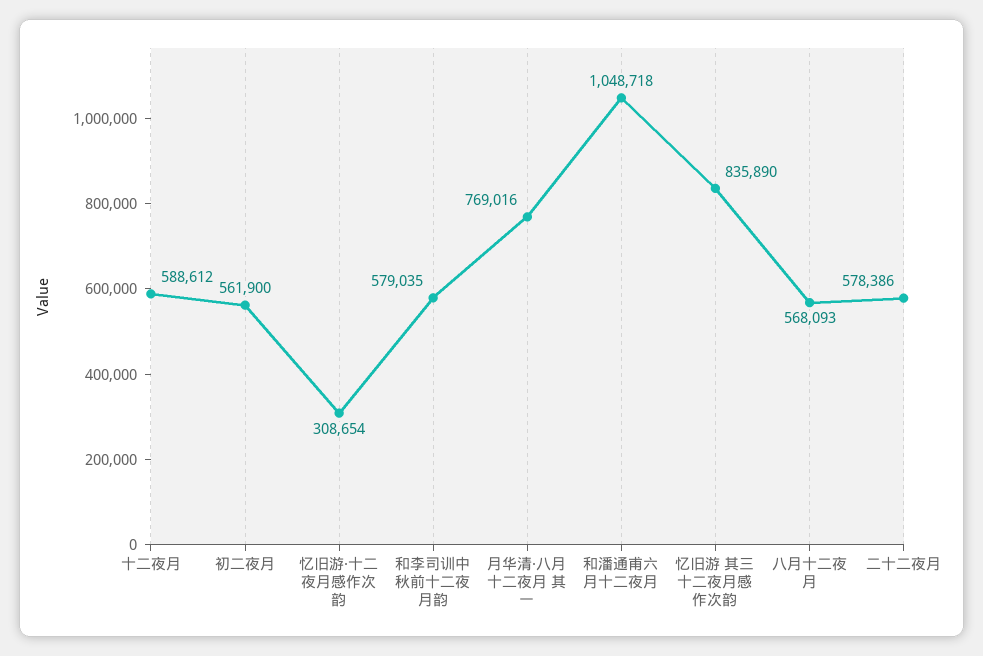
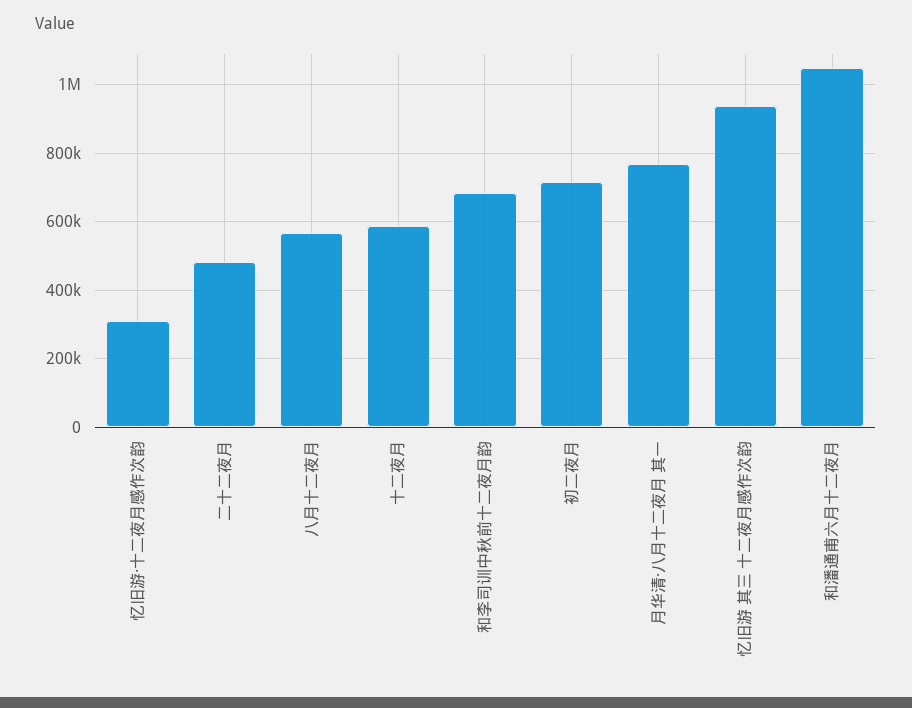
初二夜月: 561900 -> 720000
和李司训中秋前十二夜月韵: 579035 -> 680000
忆旧游 其三 十二夜月感作次韵: 835890 -> 940000
二十二夜月: 578386 -> 480000

